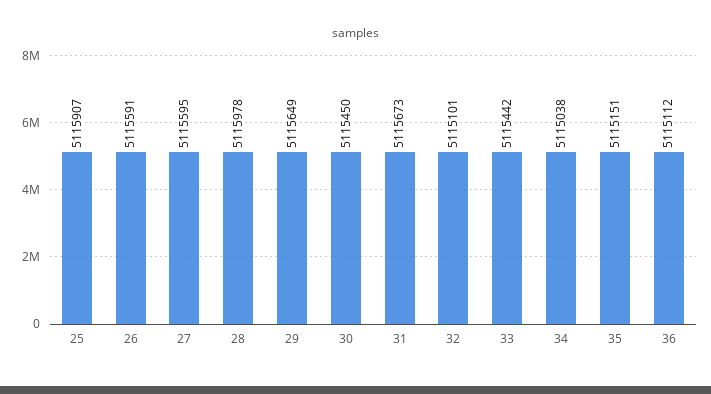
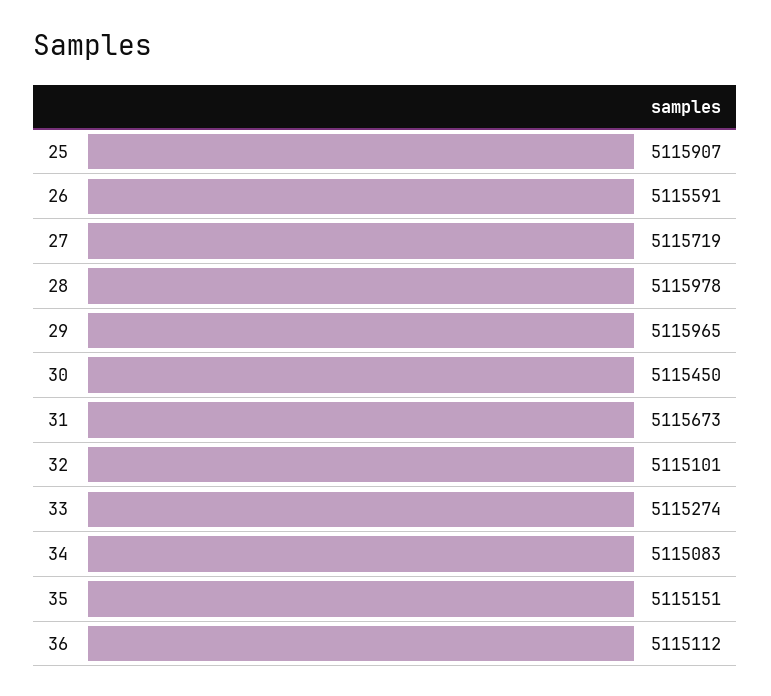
27: 5115595 -> 5115719
29: 5115649 -> 5115965
33: 5115442 -> 5115274
34: 5115038 -> 5115083

